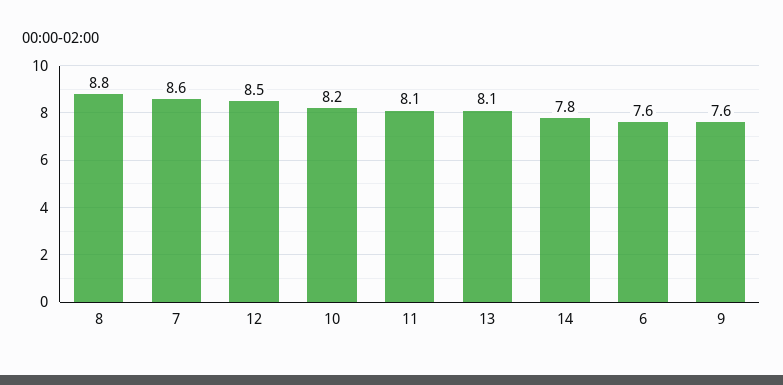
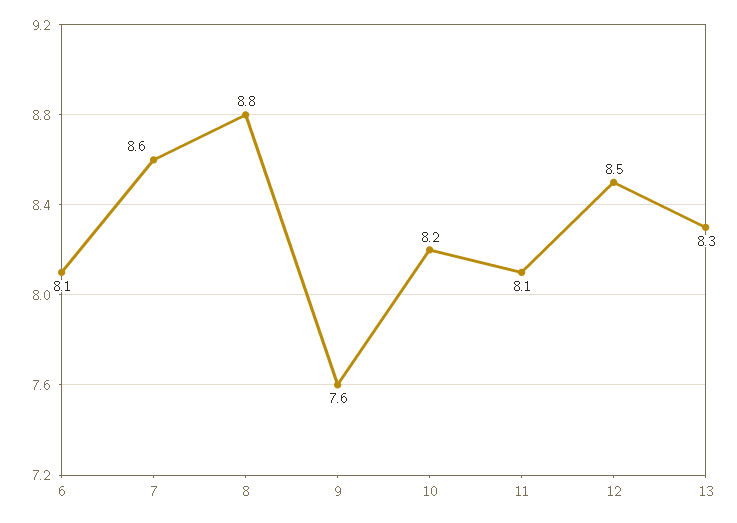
13: 8.1 -> 8.3
14: 7.8 -> none
6: 7.6 -> 8.1

